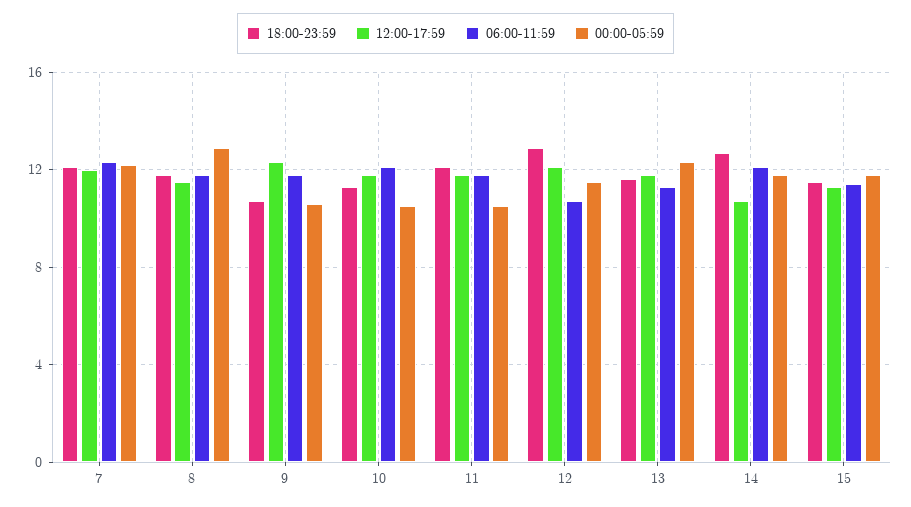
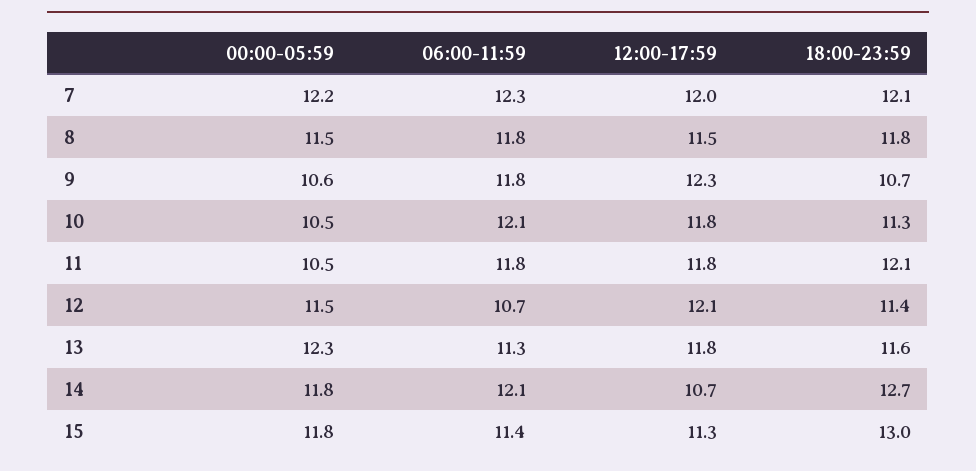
00:00-05:59, 8: 13 -> 11.5
18:00-23:59, 12: 13 -> 11.4
18:00-23:59, 15: 11.5 -> 13

